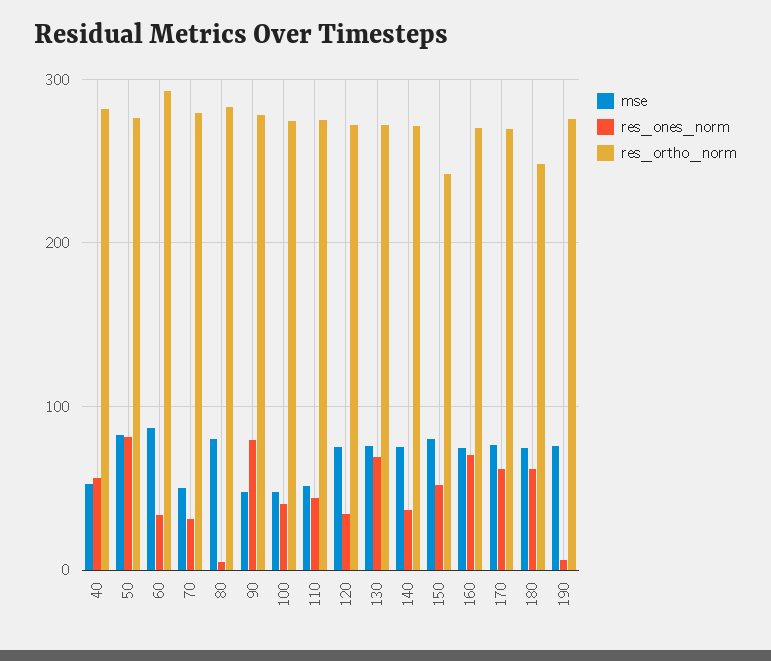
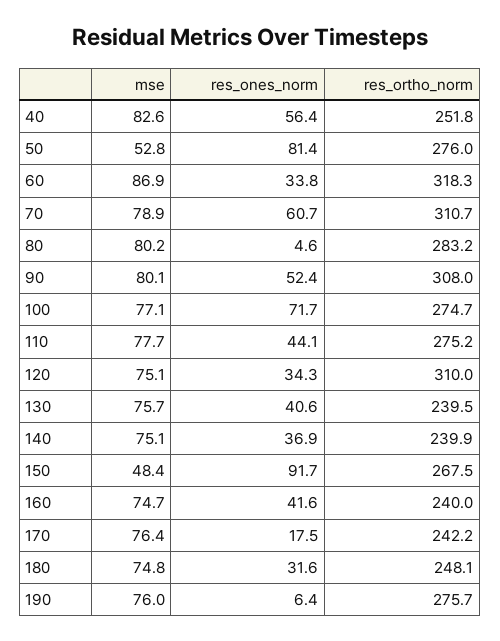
mse, 40: 50 -> 82.6
res_ortho_norm, 40: 280 -> 251.8
mse, 50: 80 -> 52.8
res_ortho_norm, 60: 290 -> 318.3
mse, 70: 50 -> 78.9
res_ones_norm, 70: 30 -> 60.7
res_ortho_norm, 70: 280 -> 310.7
mse, 90: 50 -> 80.1
res_ones_norm, 90: 80 -> 52.4
res_ortho_norm, 90: 280 -> 308
mse, 100: 50 -> 77.1
res_ones_norm, 100: 40 -> 71.7
mse, 110: 50 -> 77.7
res_ortho_norm, 120: 270 -> 310
res_ones_norm, 130: 70 -> 40.6
res_ortho_norm, 130: 270 -> 239.5
res_ortho_norm, 140: 270 -> 239.9
mse, 150: 80 -> 48.4
res_ones_norm, 150: 50 -> 91.7
res_ortho_norm, 150: 240 -> 267.5
res_ones_norm, 160: 70 -> 41.6
res_ortho_norm, 160: 270 -> 240
res_ones_norm, 170: 60 -> 17.5
res_ortho_norm, 170: 270 -> 242.2
res_ones_norm, 180: 60 -> 31.6

